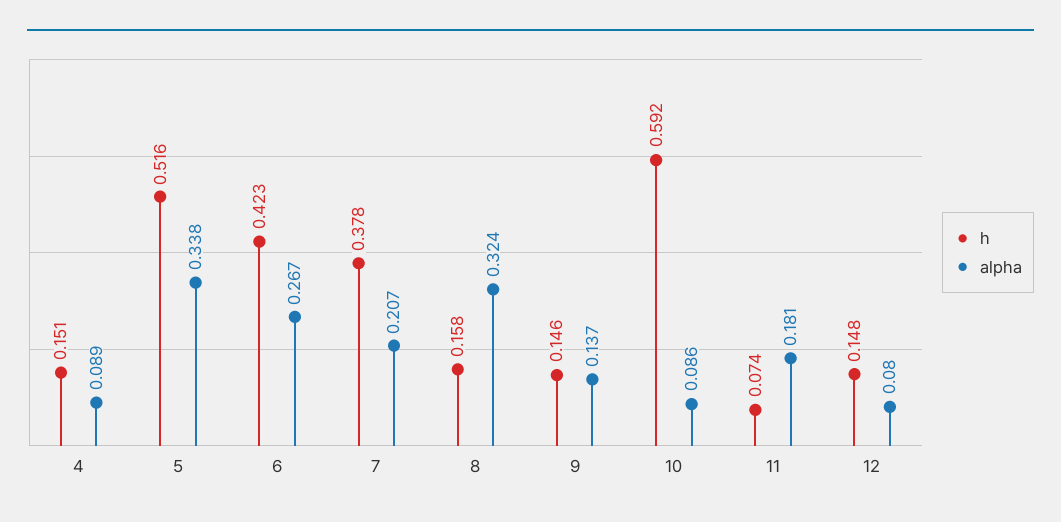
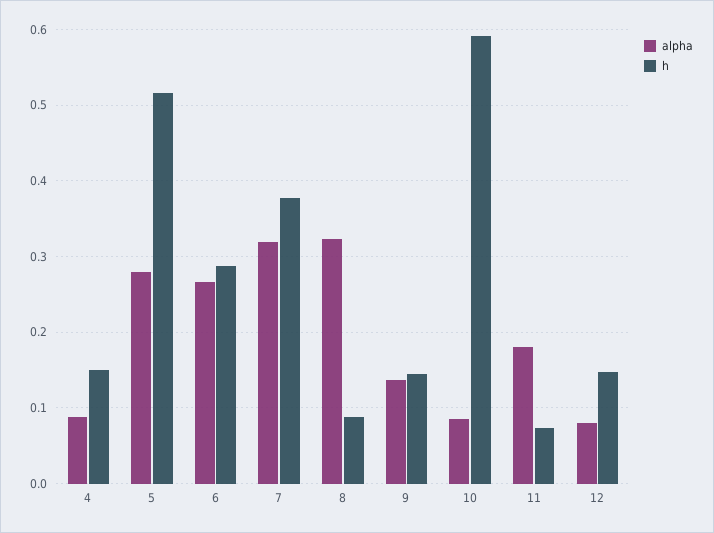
alpha, 5: 0.338 -> 0.28
h, 6: 0.423 -> 0.29
alpha, 7: 0.207 -> 0.32
h, 8: 0.158 -> 0.09

